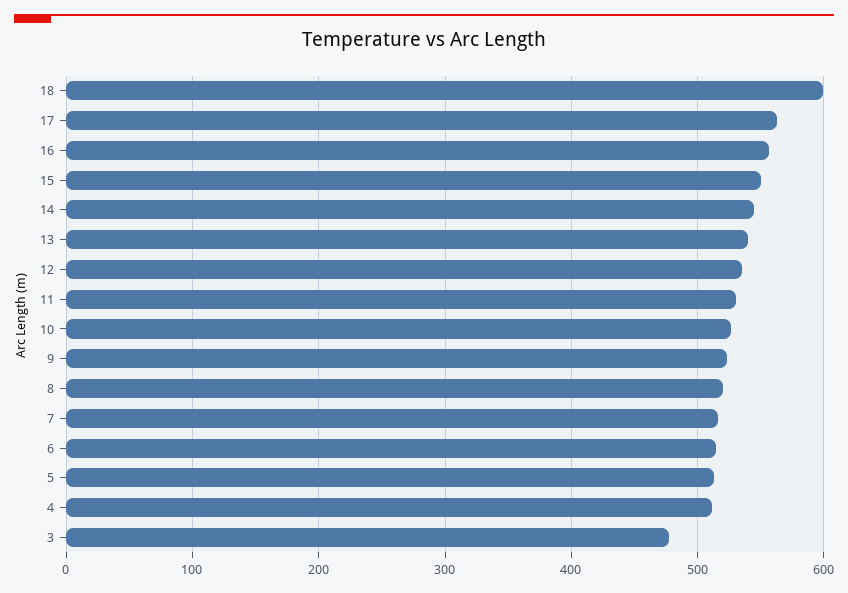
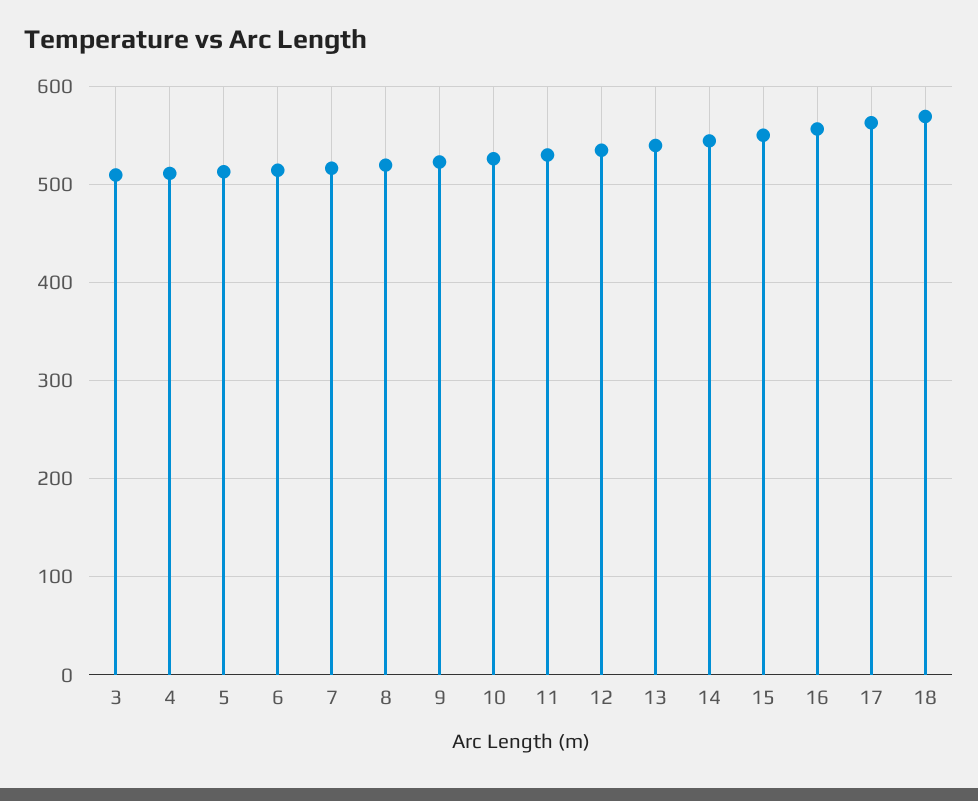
18: 600 -> 570
3: 480 -> 510

